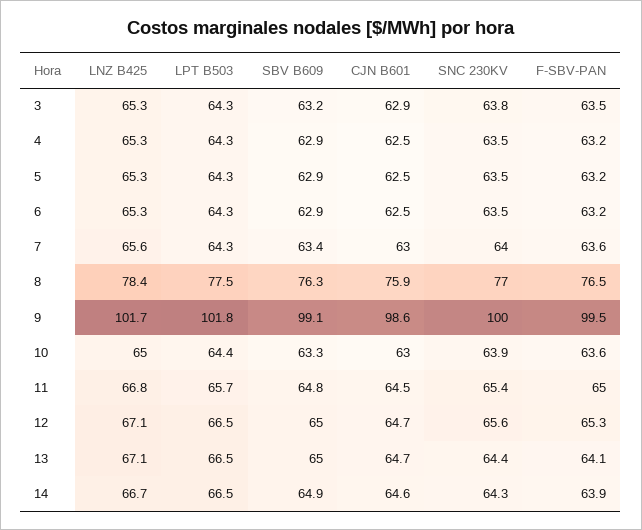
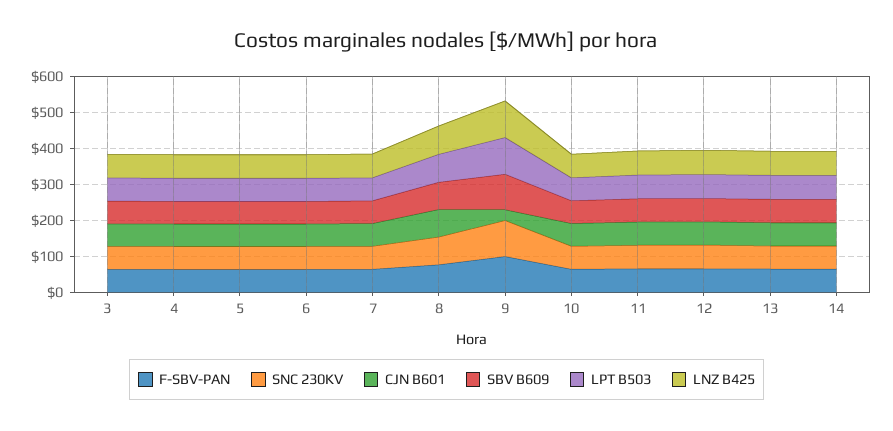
CJN B601, 9: 98.6 -> 25

